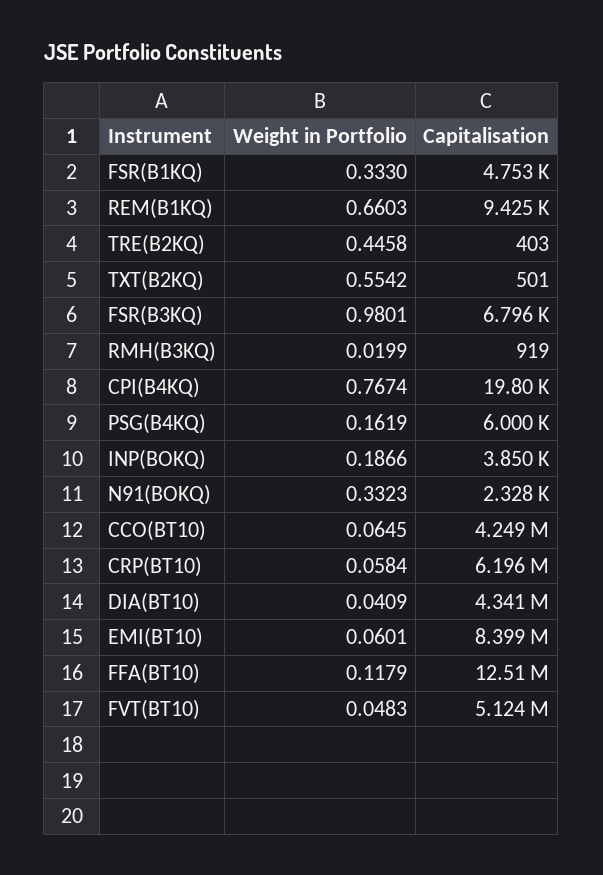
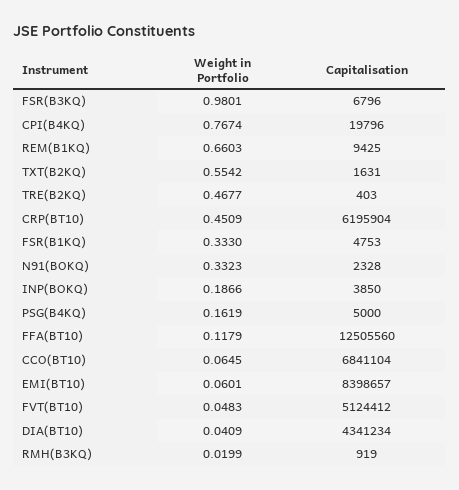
Weight in Portfolio, TRE(B2KQ): 0.4458 -> 0.4677
Capitalisation, TXT(B2KQ): 501 -> 1631
Capitalisation, PSG(B4KQ): 6000 -> 5000
Capitalisation, CCO(BT10): 4249000 -> 6841104
Weight in Portfolio, CRP(BT10): 0.0584 -> 0.4509

